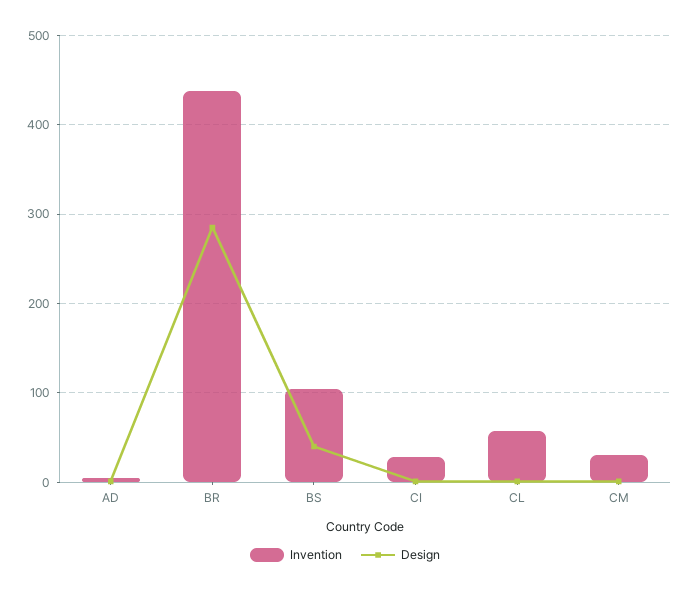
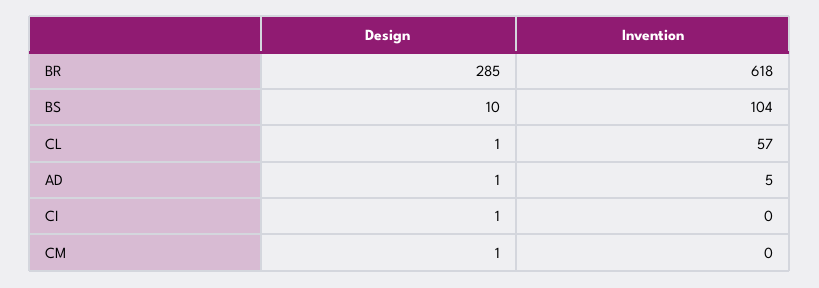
Invention, BR: 440 -> 618
Design, BS: 40 -> 10
Invention, CI: 30 -> 0
Invention, CM: 30 -> 0

